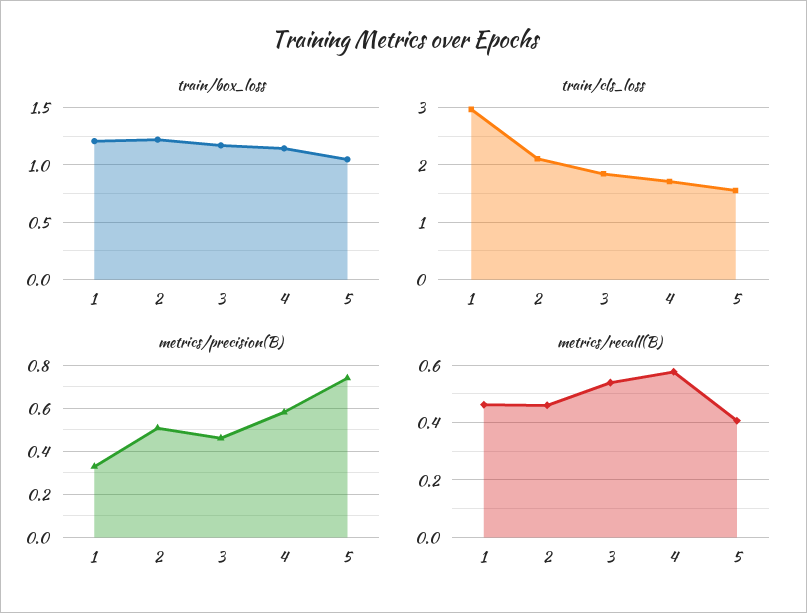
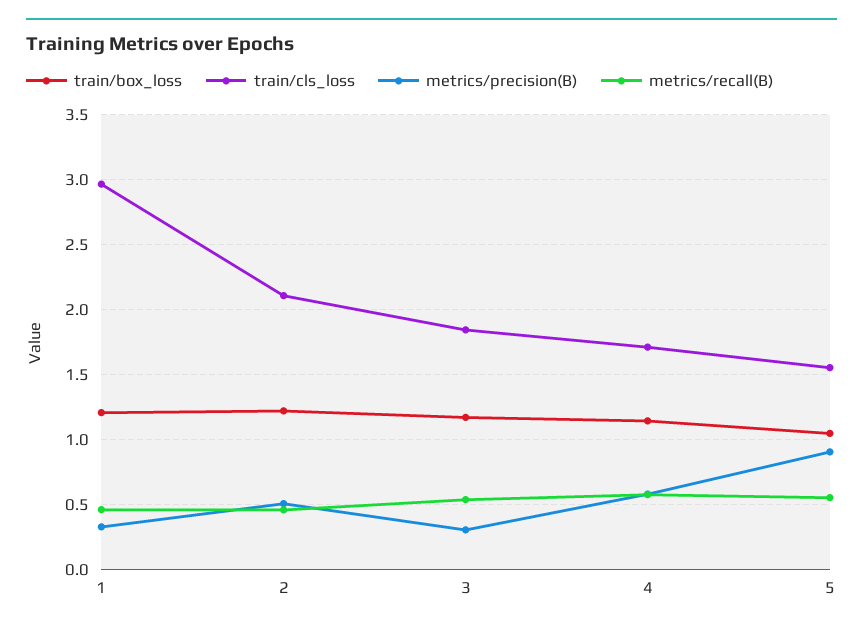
metrics/precision(B), 3: 0.45 -> 0.3
metrics/precision(B), 5: 0.75 -> 0.9
metrics/recall(B), 5: 0.4 -> 0.55

